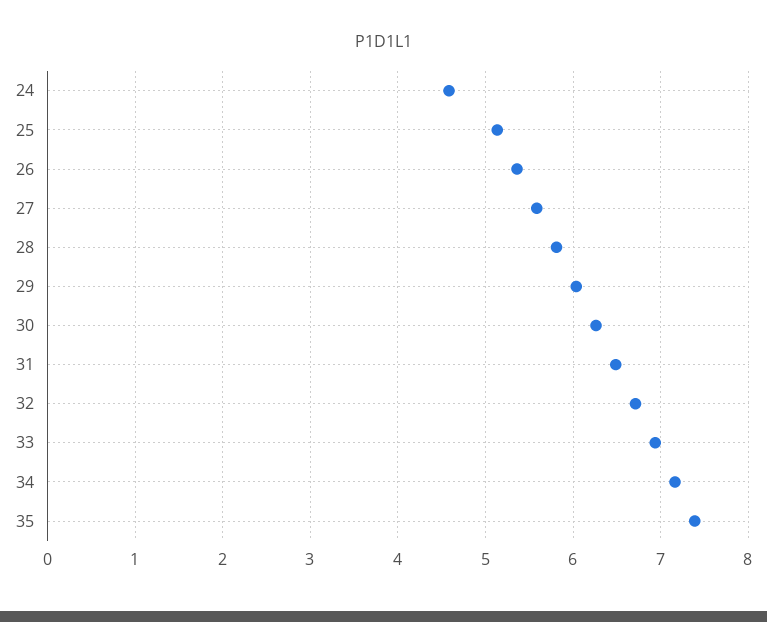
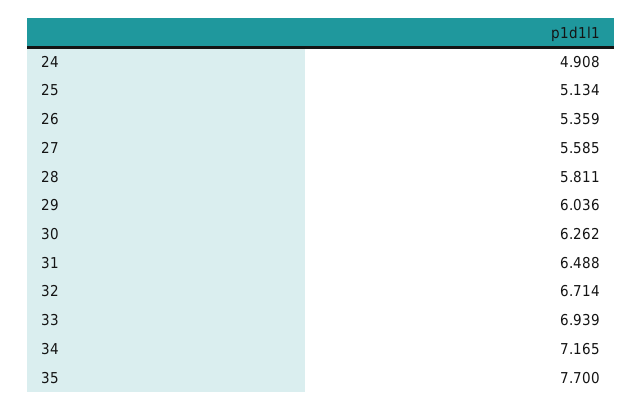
24: 4.6 -> 4.908
35: 7.4 -> 7.7

